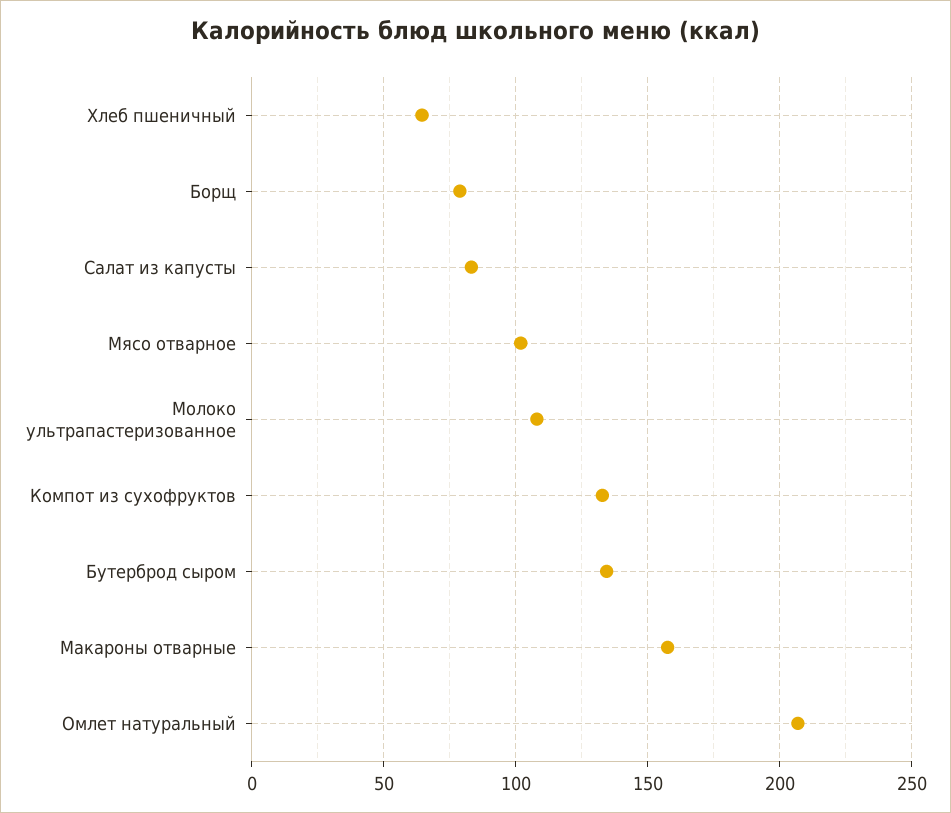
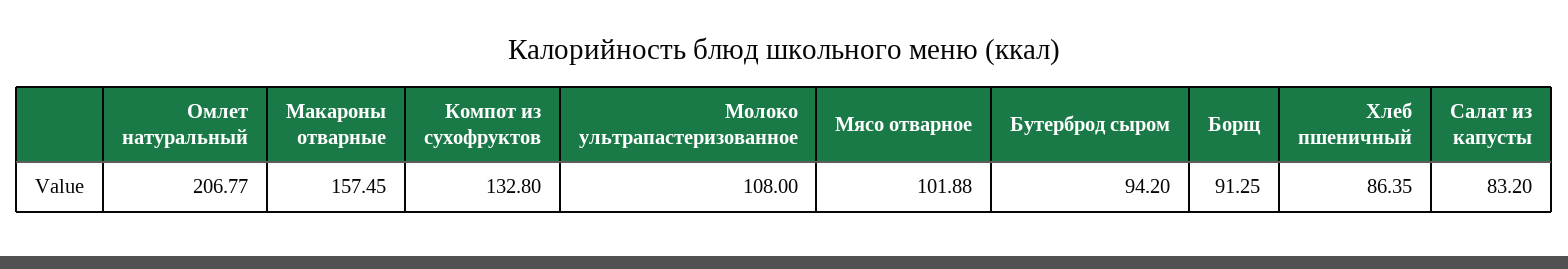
Хлеб пшеничный: 65 -> 86.35
Борщ: 80 -> 91.25
Бутерброд сыром: 135 -> 94.2

